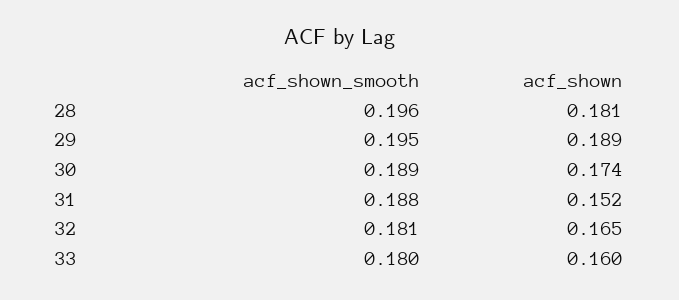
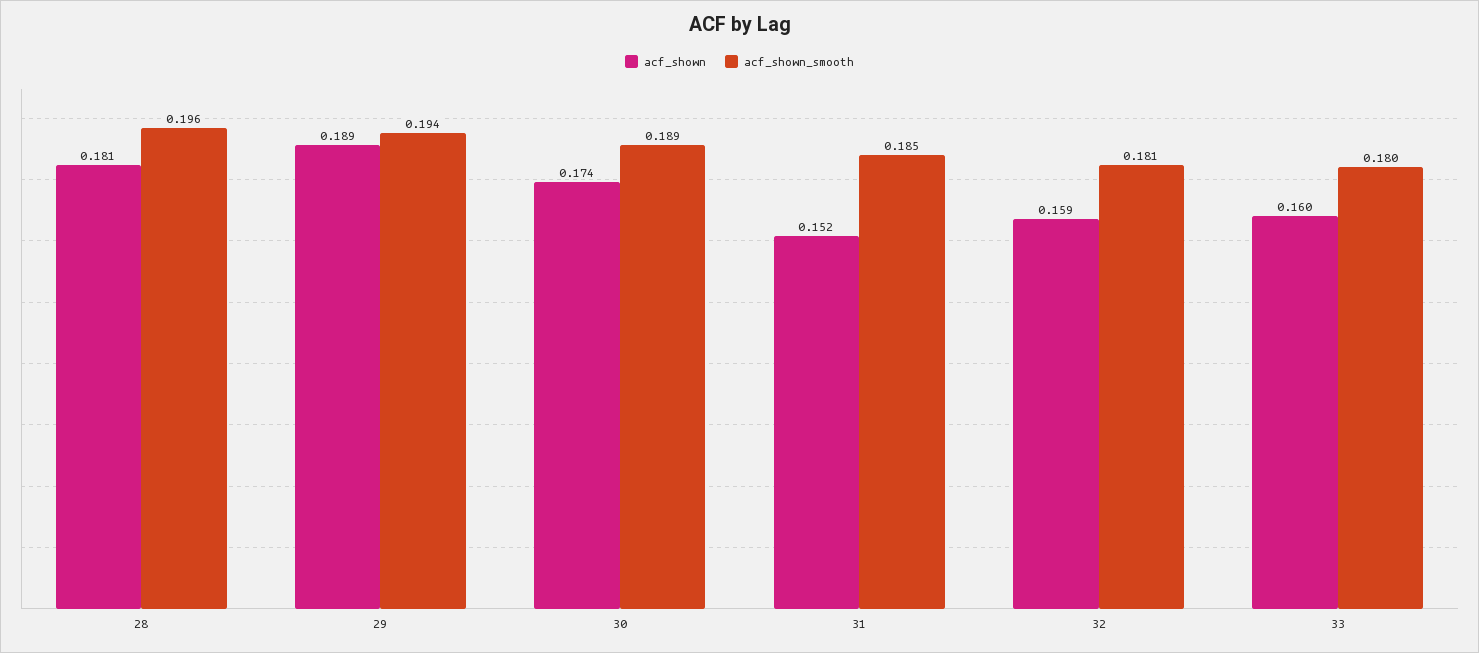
acf_shown_smooth, 29: 0.195 -> 0.194
acf_shown_smooth, 31: 0.188 -> 0.185
acf_shown, 32: 0.165 -> 0.159

